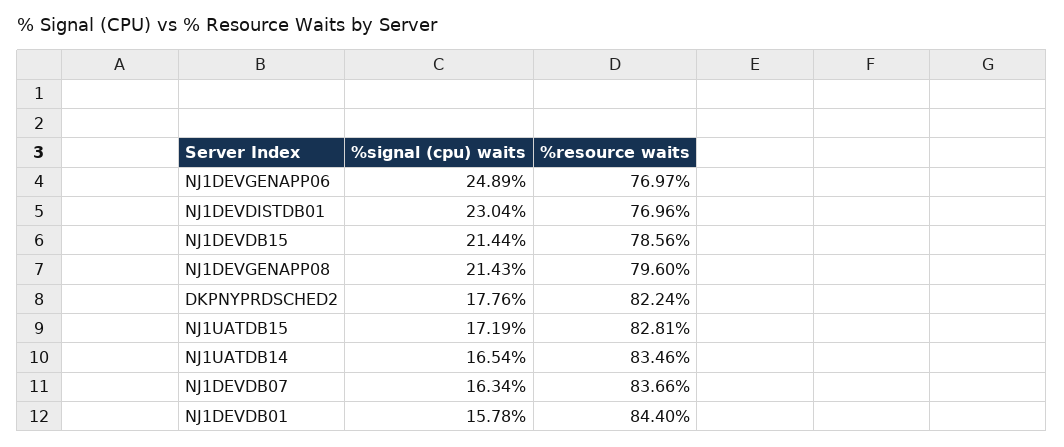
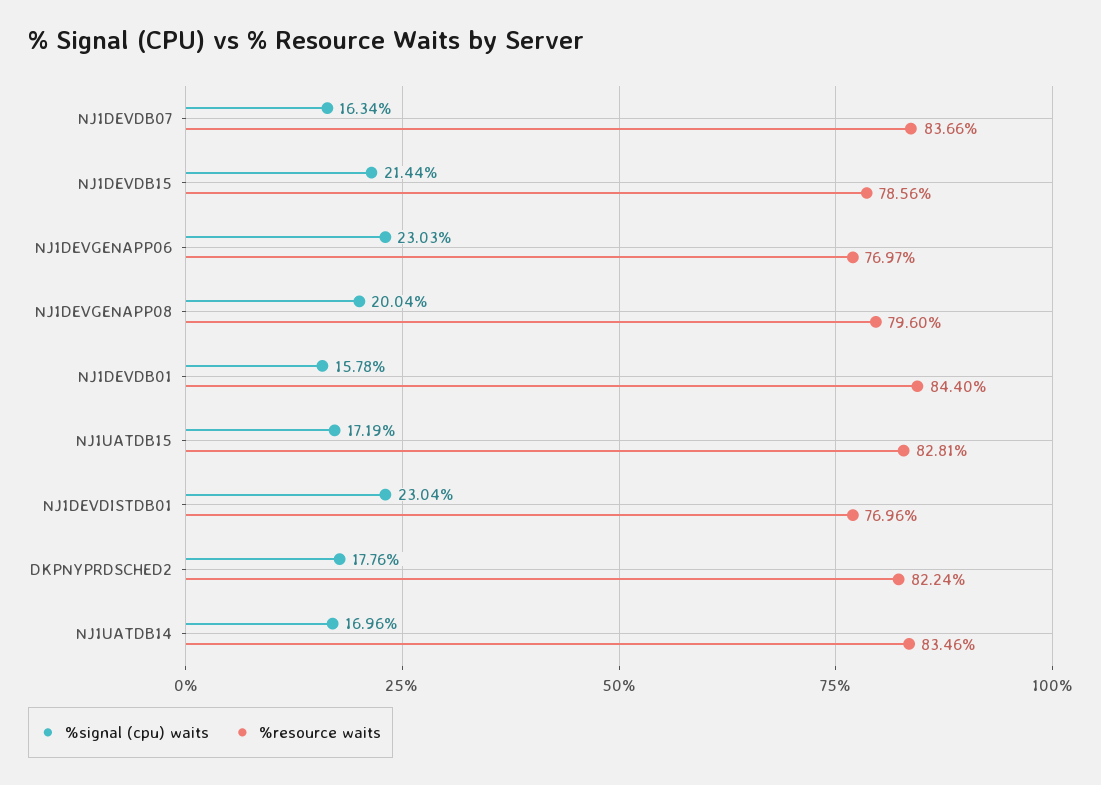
%signal (cpu) waits, NJ1DEVGENAPP06: 24.89 -> 23.03
%signal (cpu) waits, NJ1DEVGENAPP08: 21.43 -> 20.04
%signal (cpu) waits, NJ1UATDB14: 16.54 -> 16.96

